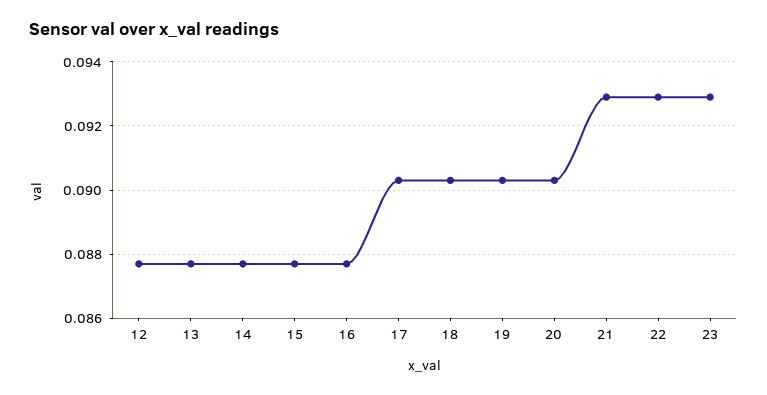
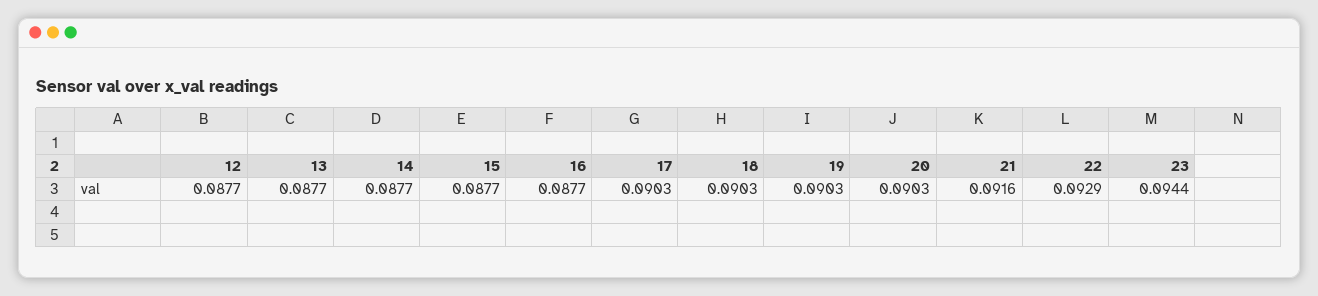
21: 0.093 -> 0.0916
23: 0.093 -> 0.0944

